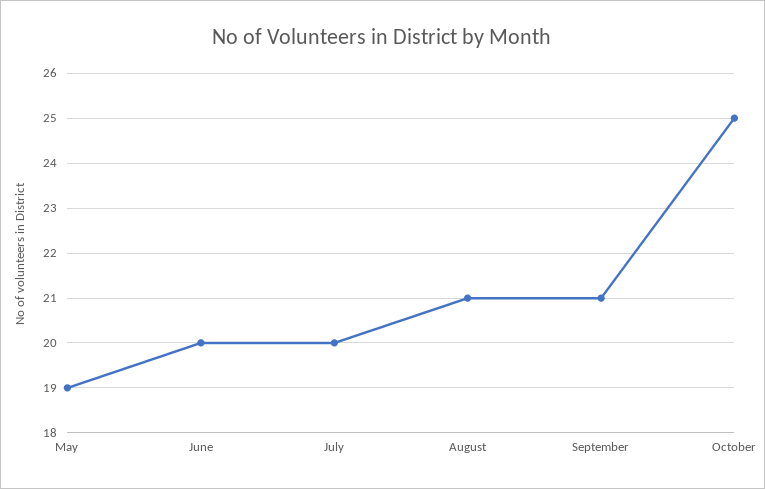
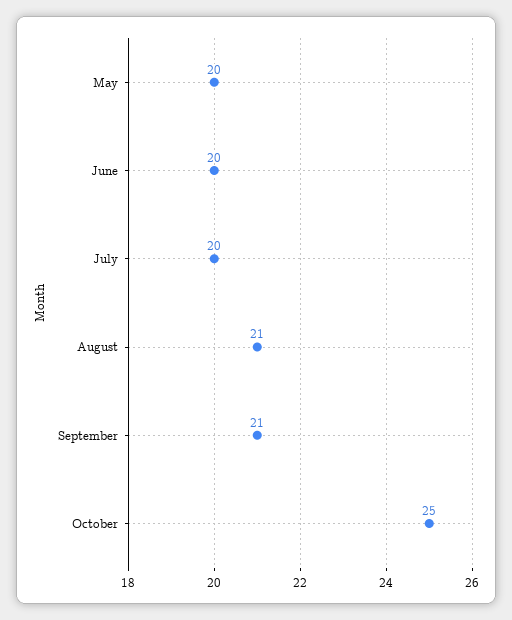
May: 19 -> 20

